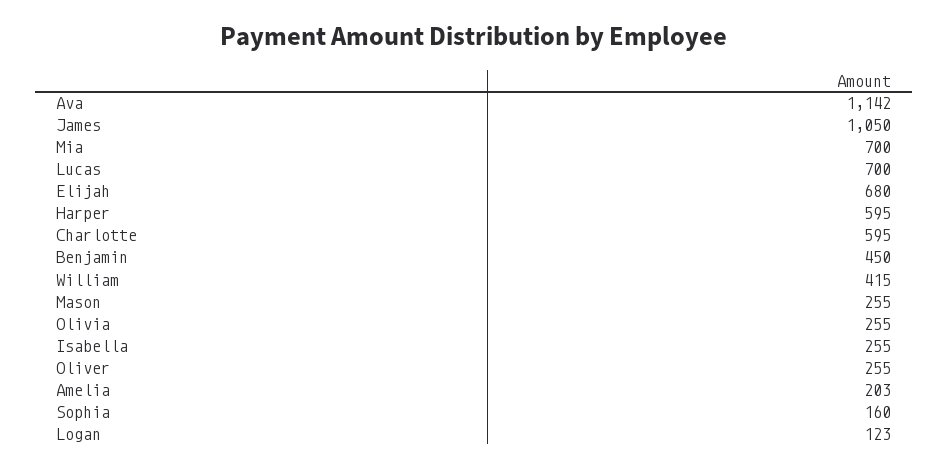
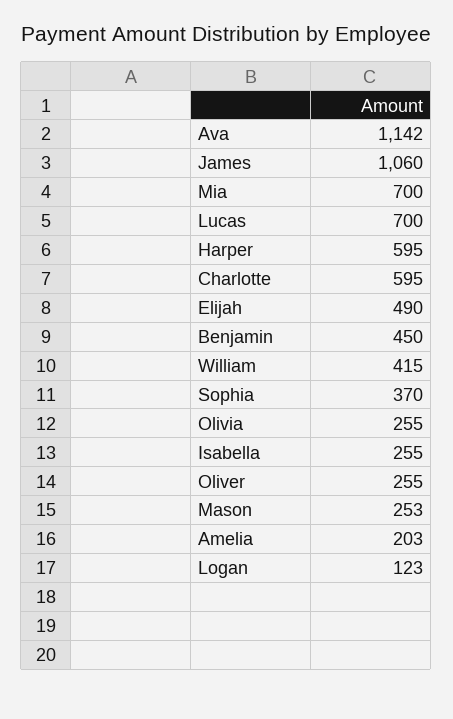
James: 1050 -> 1060
Elijah: 680 -> 490
Mason: 255 -> 253
Sophia: 160 -> 370

